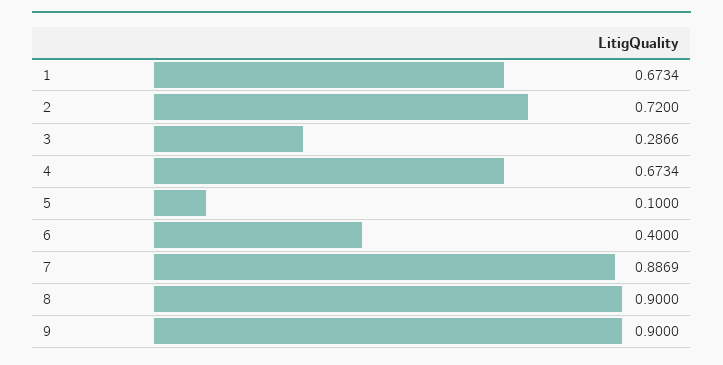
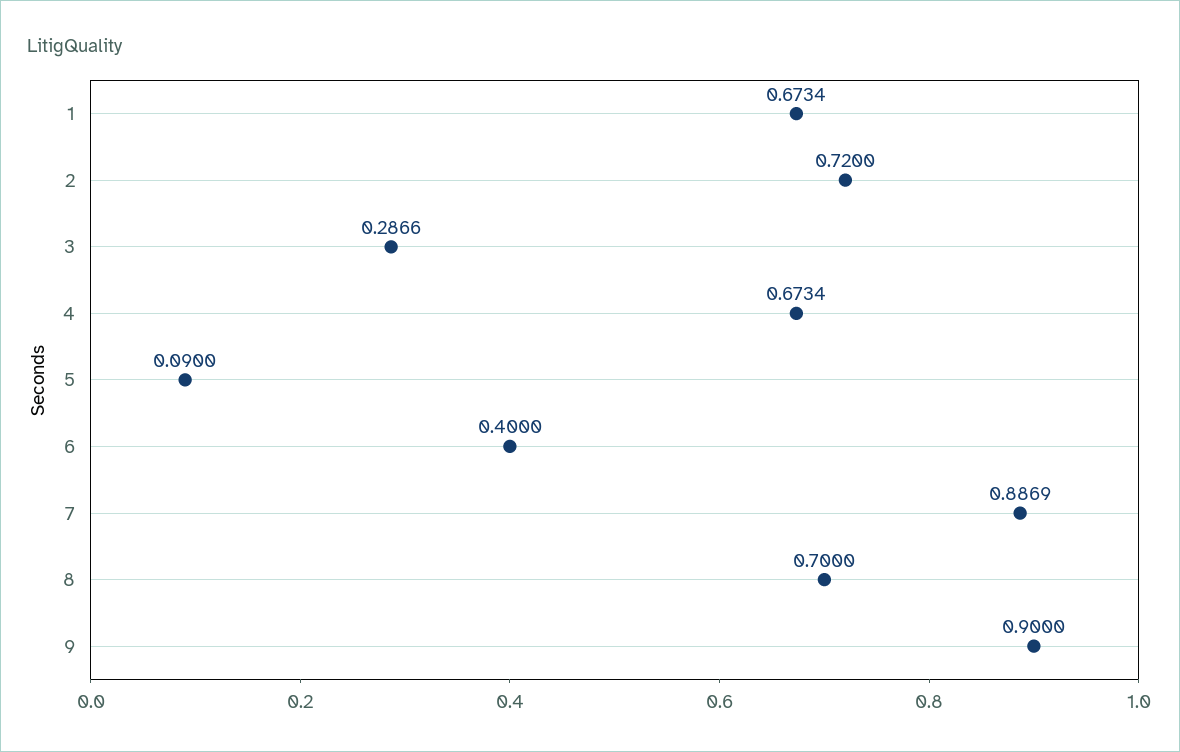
5: 0.1 -> 0.09
8: 0.9 -> 0.7

